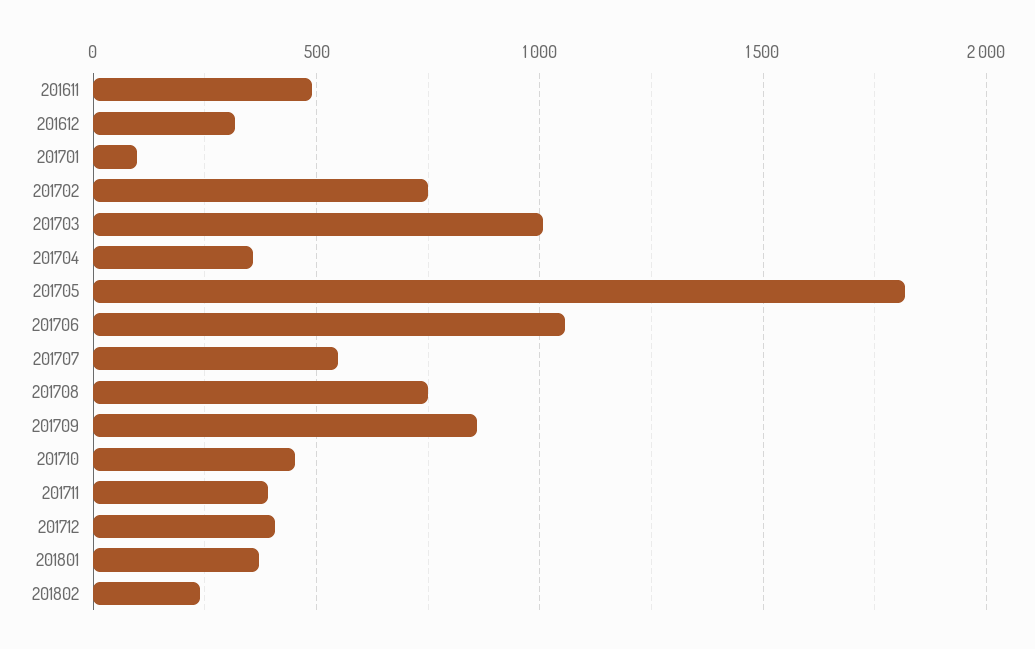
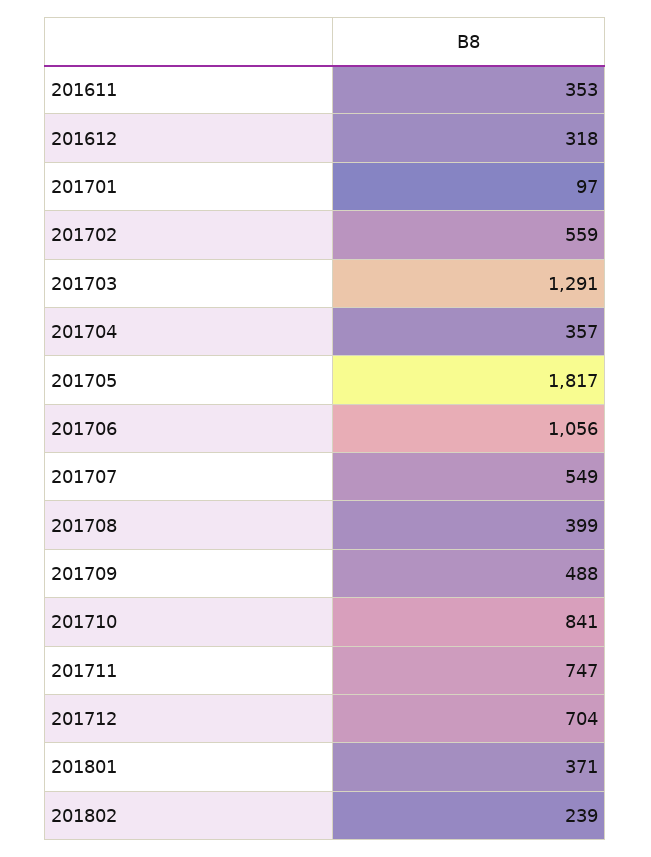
201611: 500 -> 353
201702: 750 -> 559
201703: 1000 -> 1291
201708: 750 -> 399
201709: 850 -> 488
201710: 450 -> 841
201711: 400 -> 747
201712: 400 -> 704

